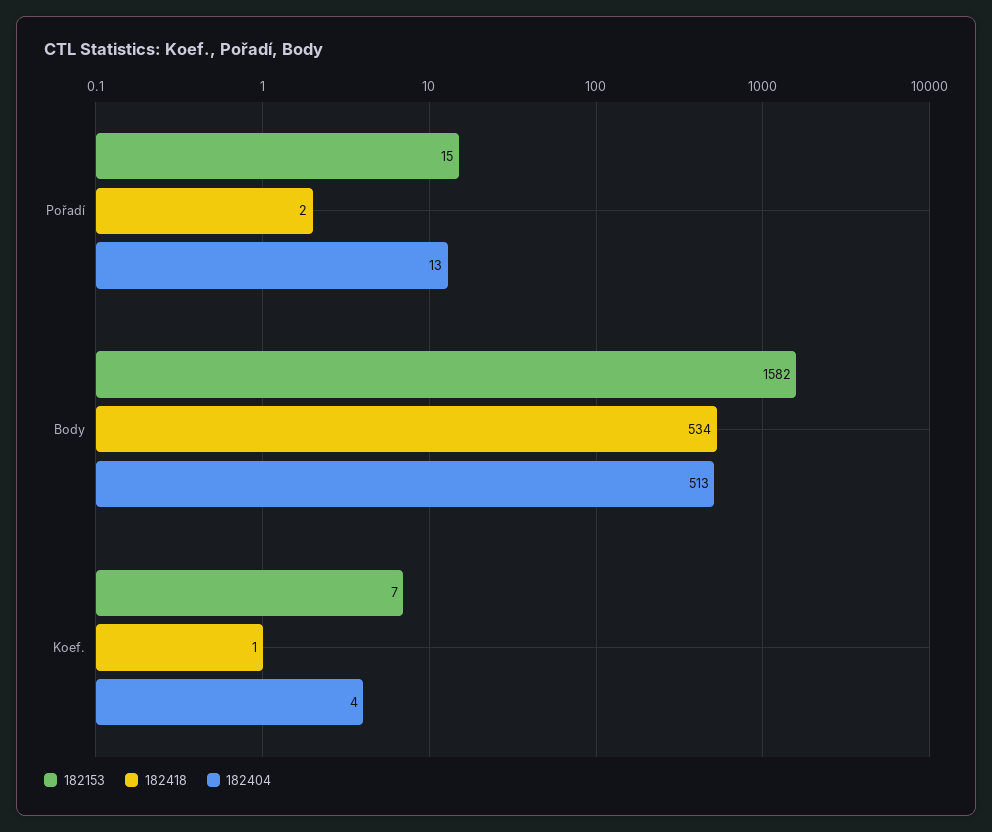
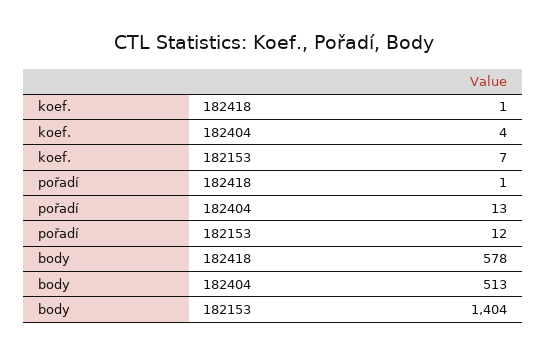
182153, Pořadí: 15 -> 12
182418, Pořadí: 2 -> 1
182153, Body: 1582 -> 1404
182418, Body: 534 -> 578

